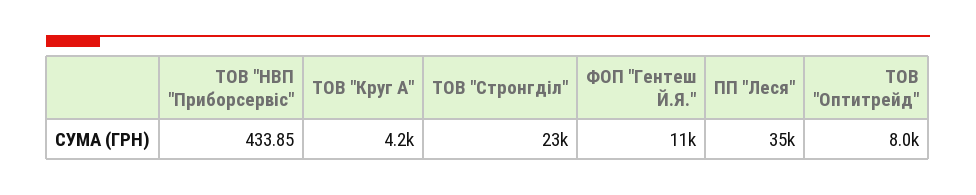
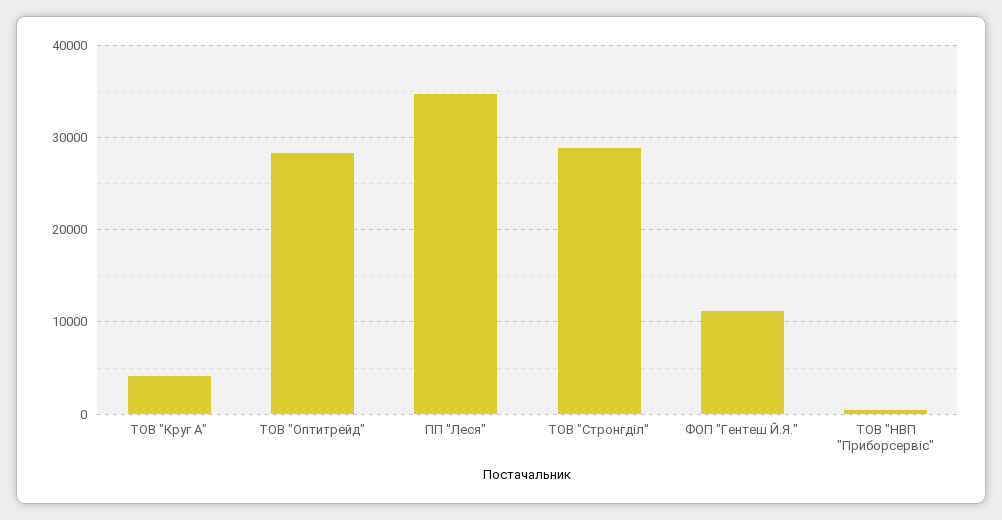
ТОВ "Стронгділ": 23000 -> 29000
ТОВ "Оптитрейд": 8000 -> 28000

